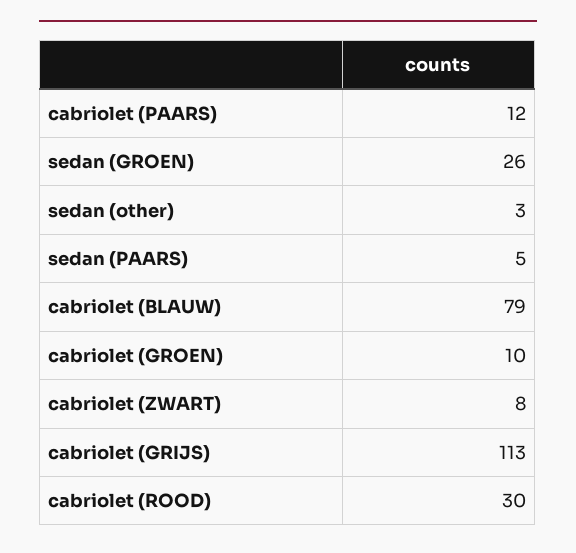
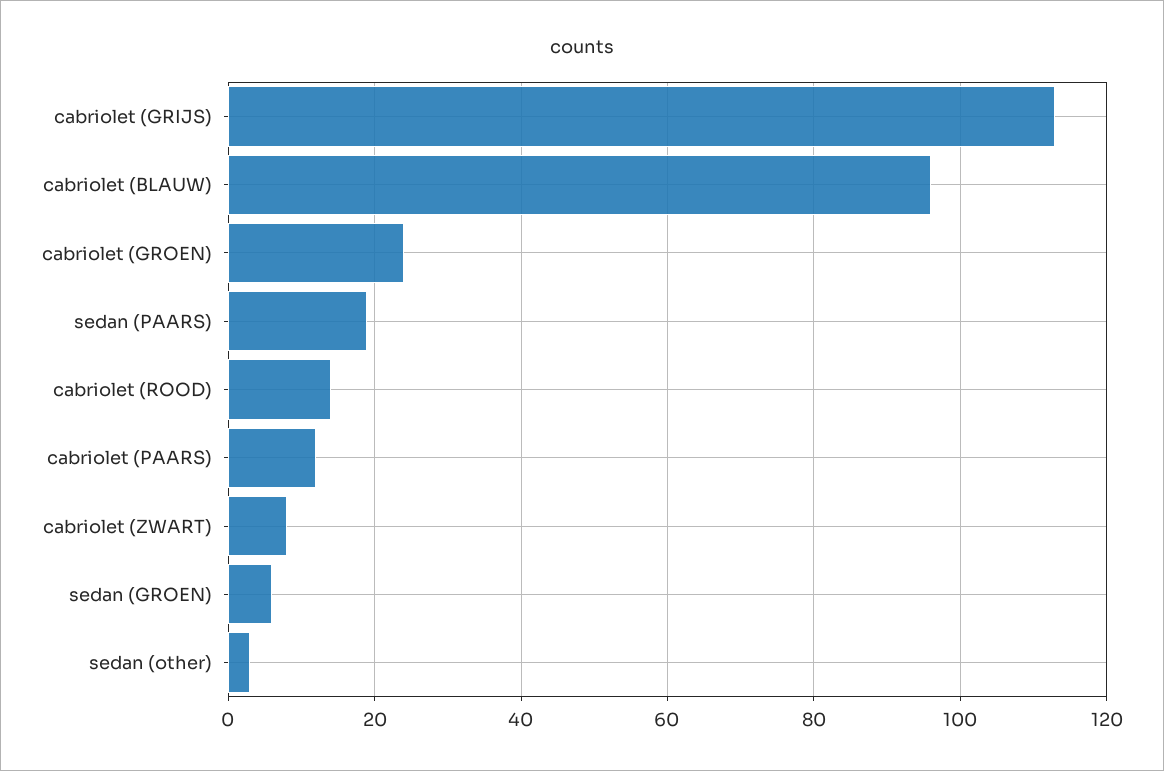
sedan (GROEN): 26 -> 5
sedan (PAARS): 5 -> 20
cabriolet (BLAUW): 79 -> 95
cabriolet (GROEN): 10 -> 25
cabriolet (ROOD): 30 -> 15

